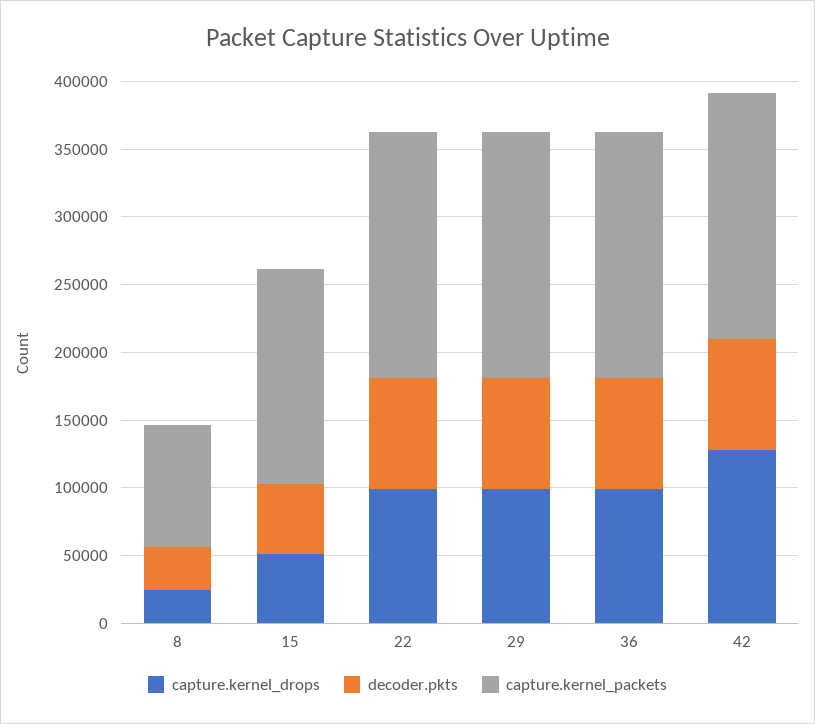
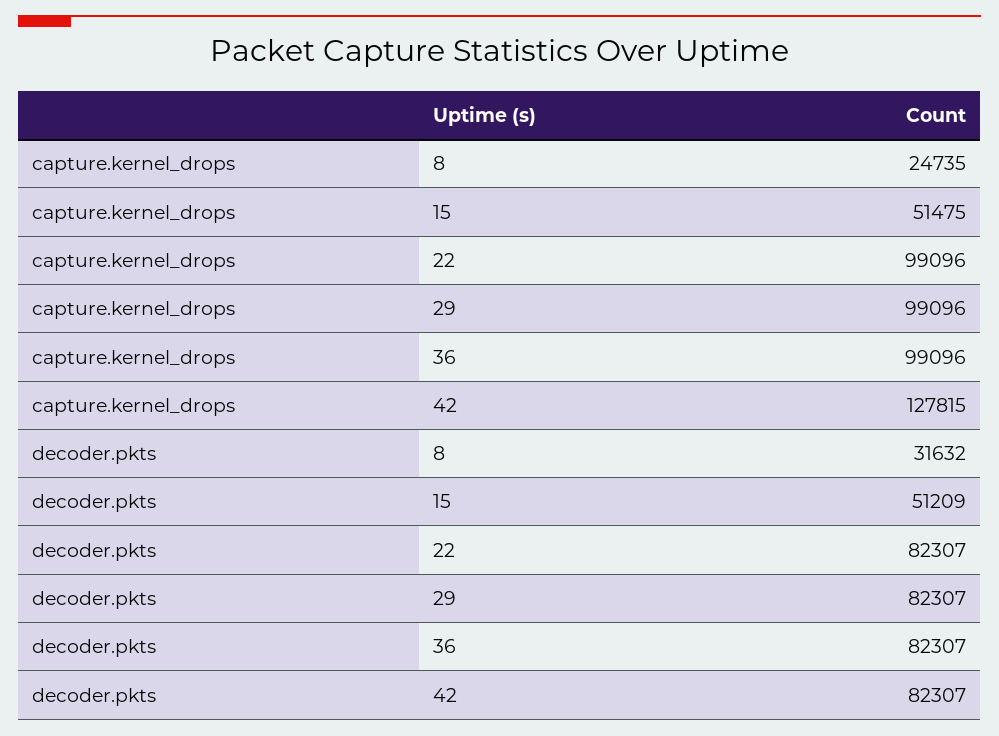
capture.kernel_packets, 8: 90000 -> none
capture.kernel_packets, 15: 160000 -> none
capture.kernel_packets, 22: 180000 -> none
capture.kernel_packets, 29: 180000 -> none
capture.kernel_packets, 36: 180000 -> none
capture.kernel_packets, 42: 180000 -> none

